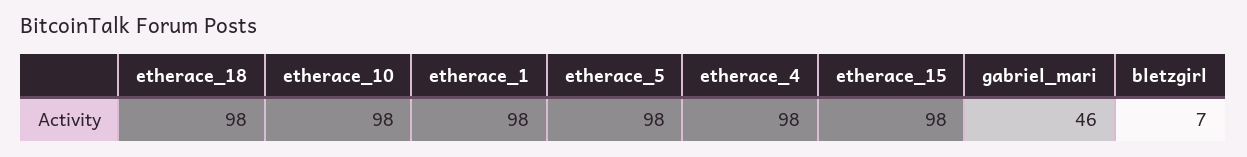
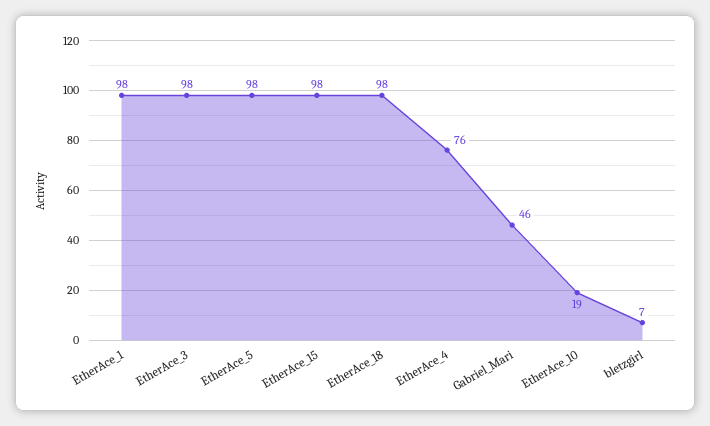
etherace_10: 98 -> 19
etherace_4: 98 -> 76
EtherAce_3: none -> 98

